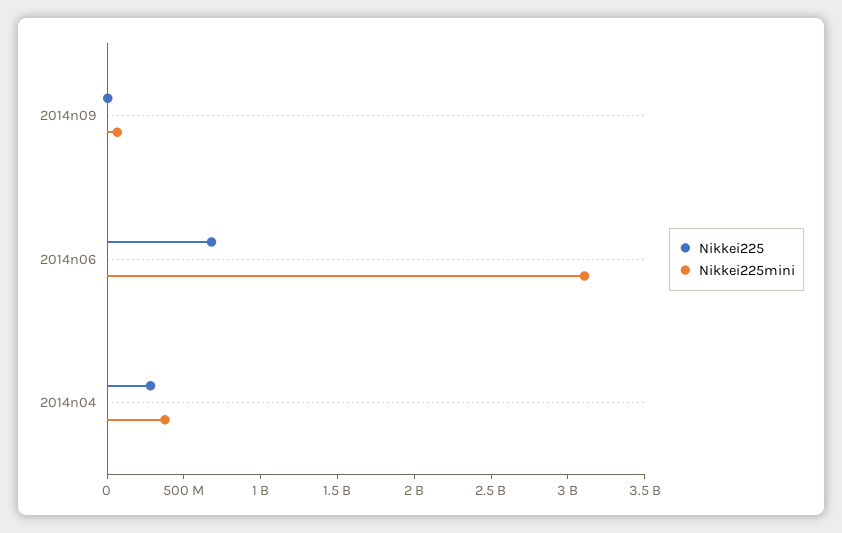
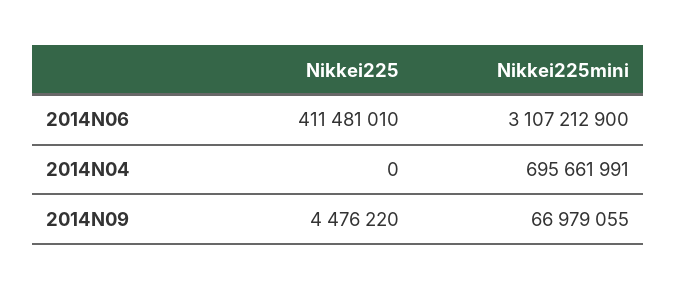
Nikkei225, 2014n06: 700000000 -> 411481010
Nikkei225, 2014n04: 300000000 -> 0
Nikkei225mini, 2014n04: 400000000 -> 695661991

